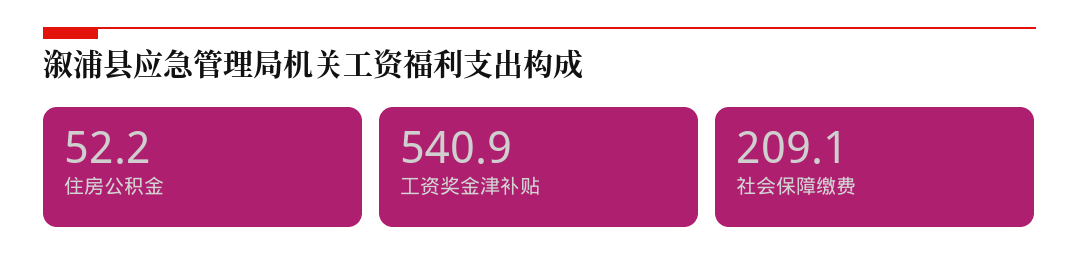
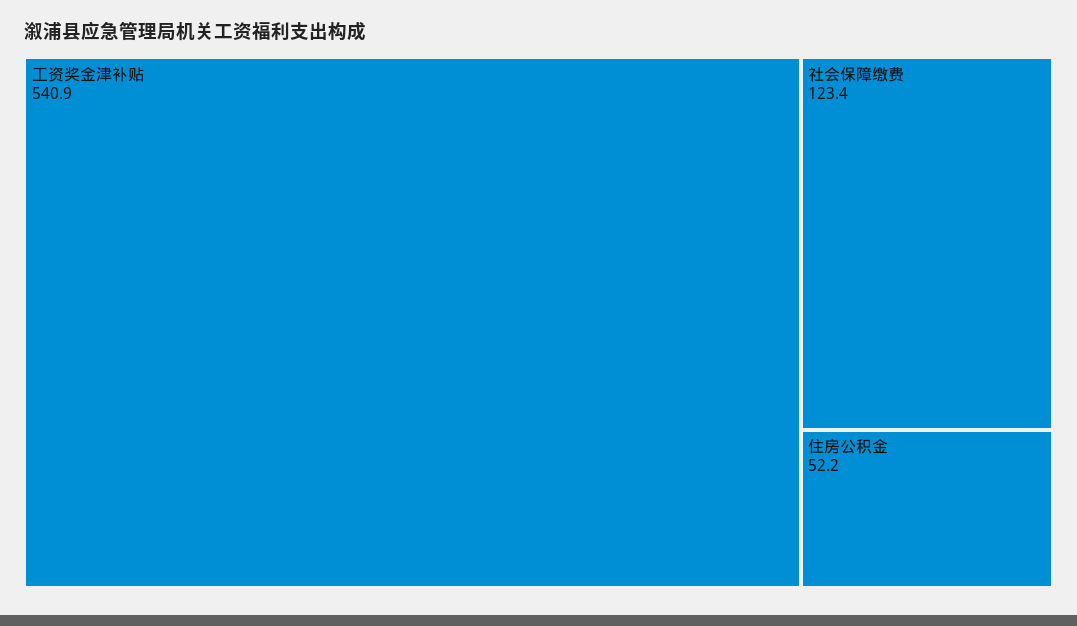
社会保障缴费: 209.1 -> 123.4

